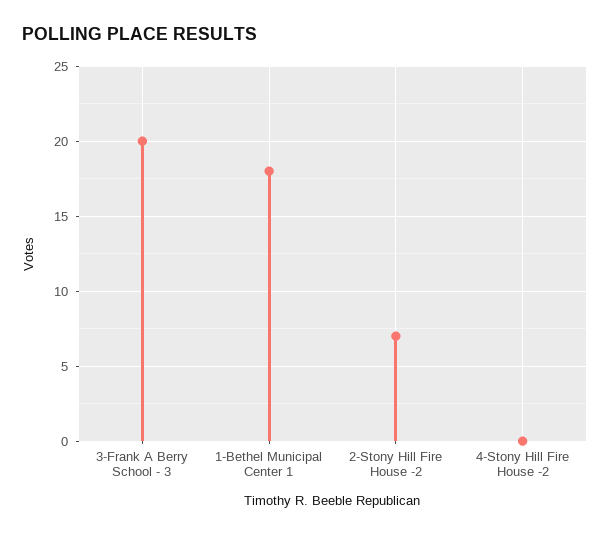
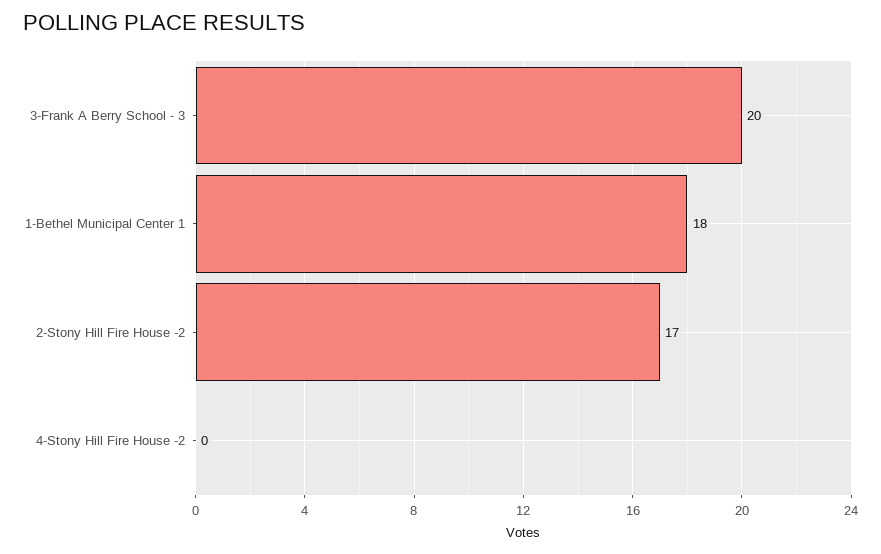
2-Stony Hill Fire House -2: 7 -> 17

